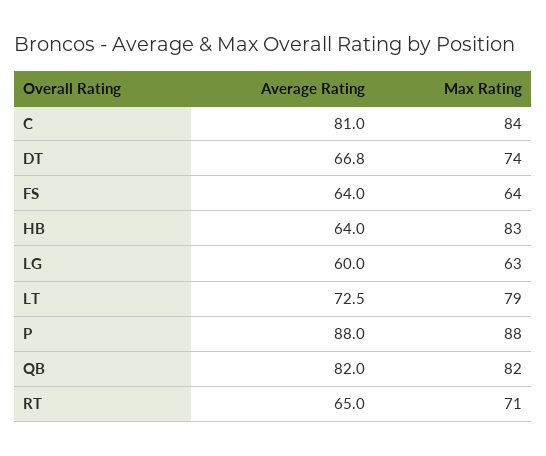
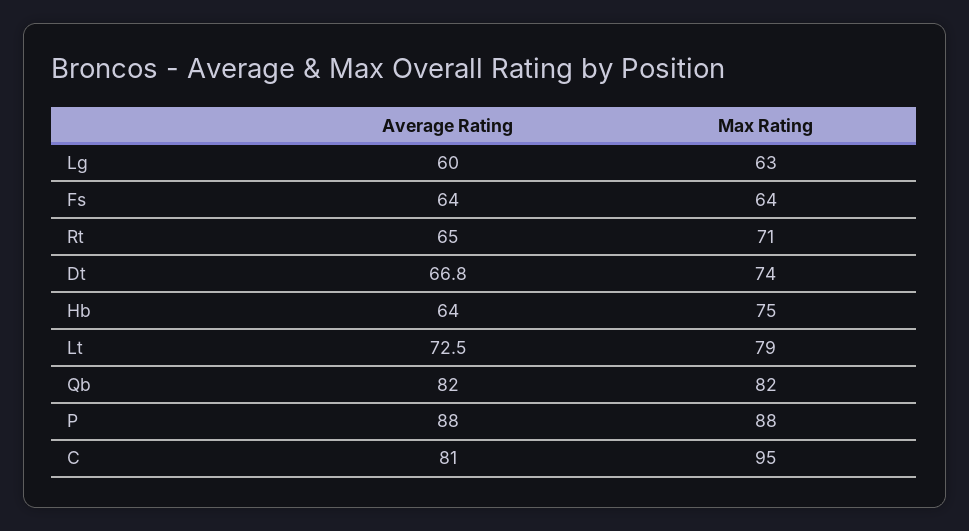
Max Rating, C: 84 -> 95
Max Rating, HB: 83 -> 75

